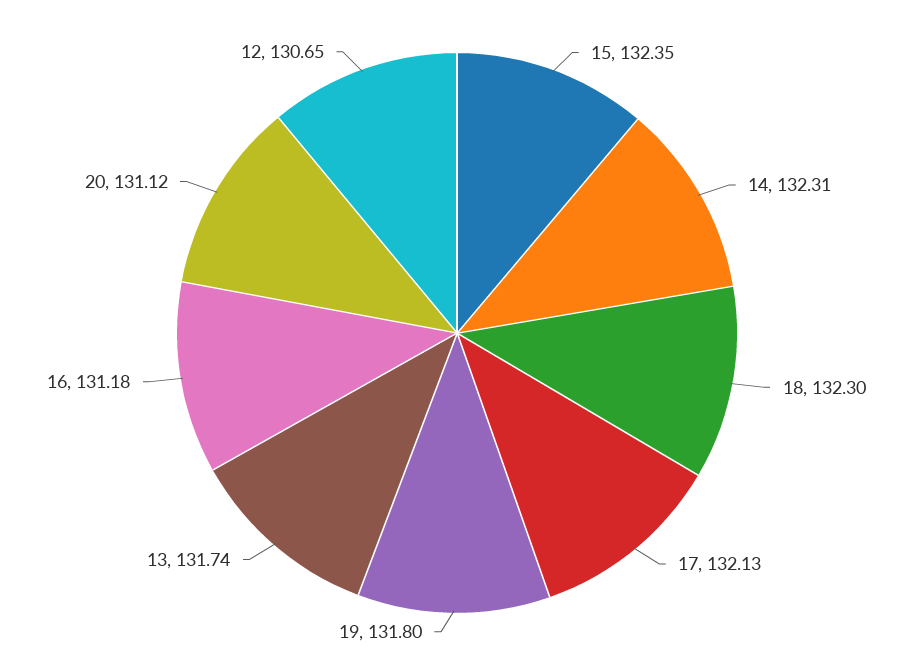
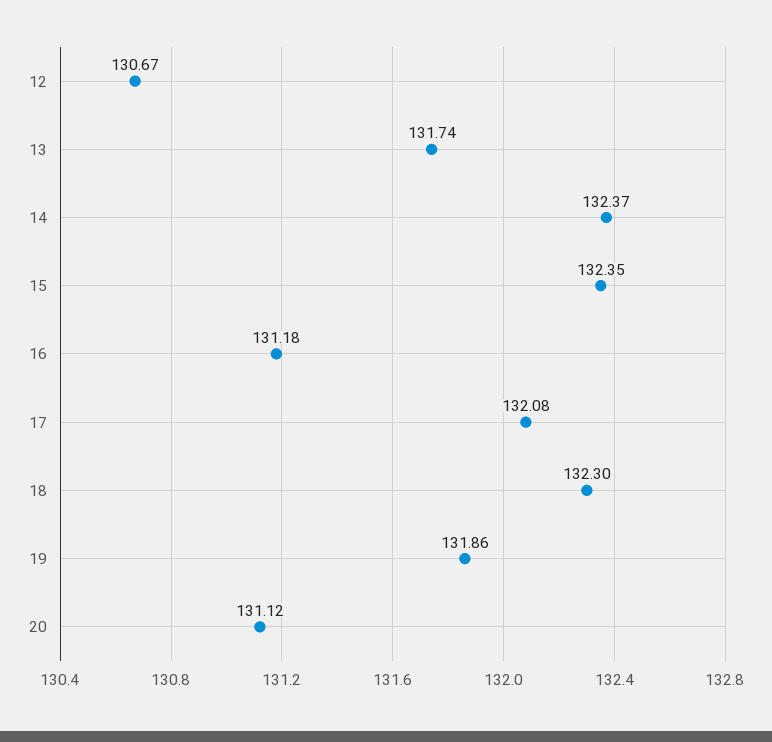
14: 132.31 -> 132.37
17: 132.13 -> 132.08
19: 131.8 -> 131.86
12: 130.65 -> 130.67

